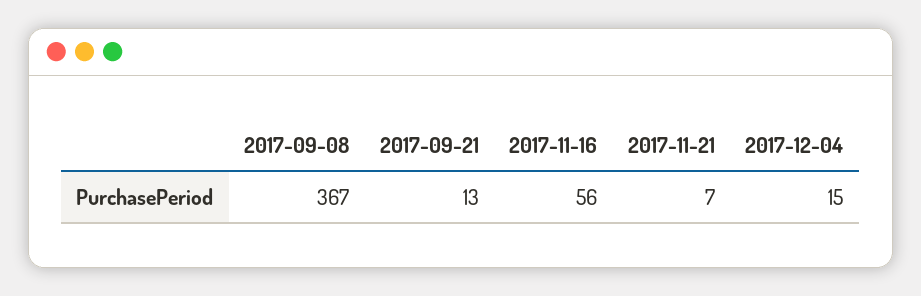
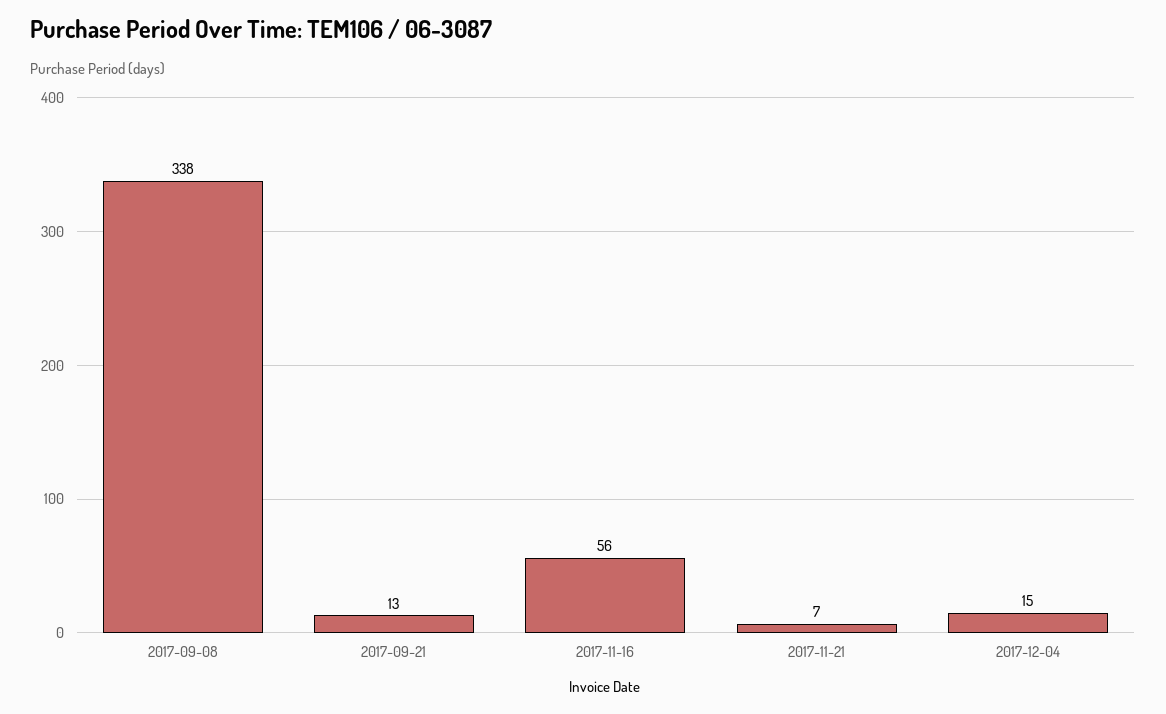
2017-09-08: 367 -> 338

